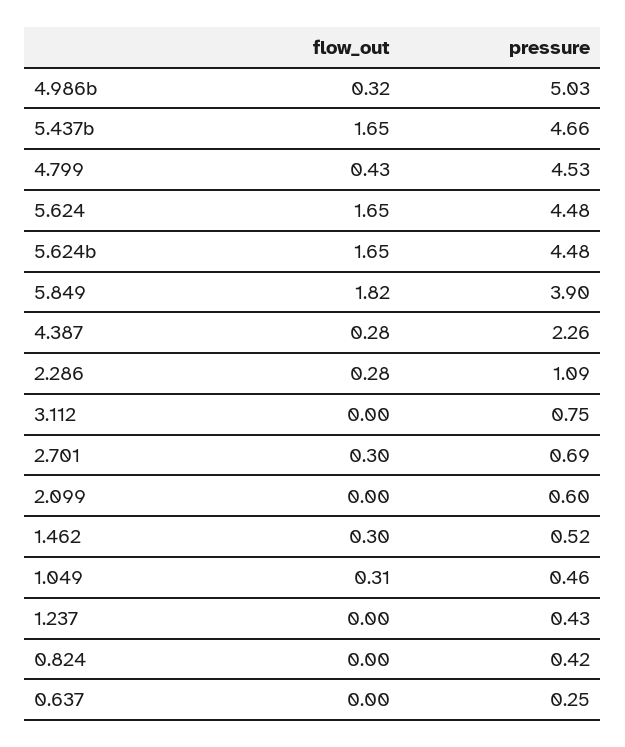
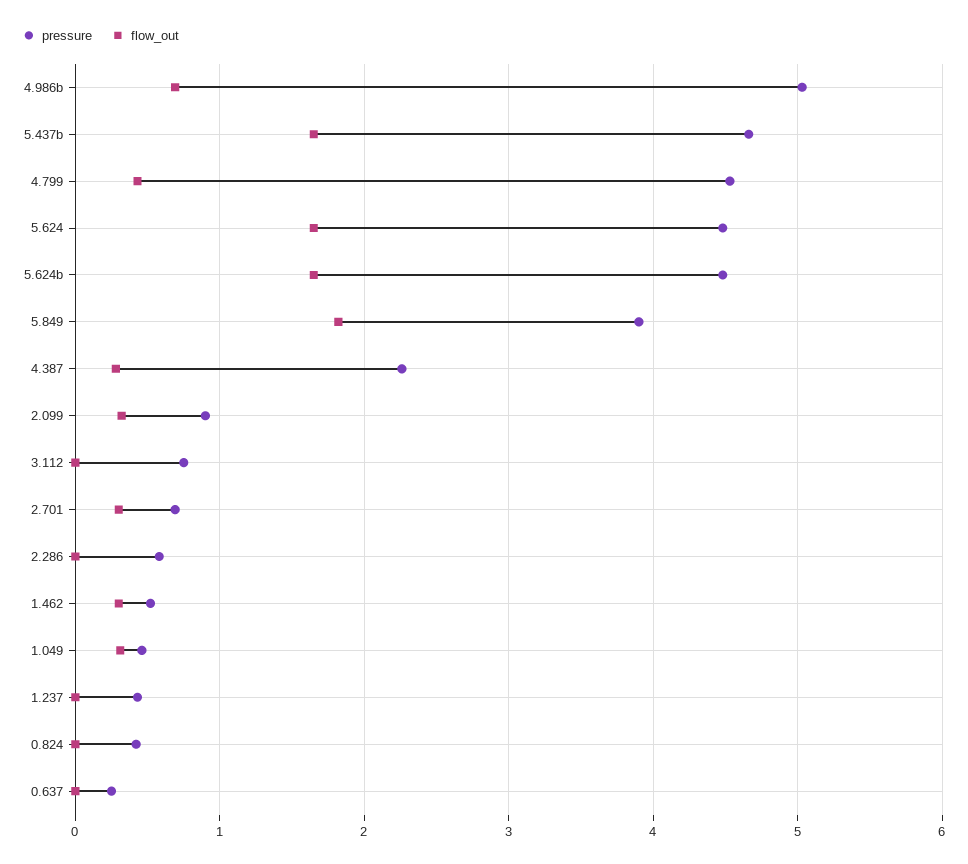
flow_out, 4.986b: 0.32 -> 0.7
flow_out, 2.286: 0.28 -> 0
pressure, 2.286: 1.09 -> 0.6
flow_out, 2.099: 0 -> 0.3
pressure, 2.099: 0.6 -> 0.9

